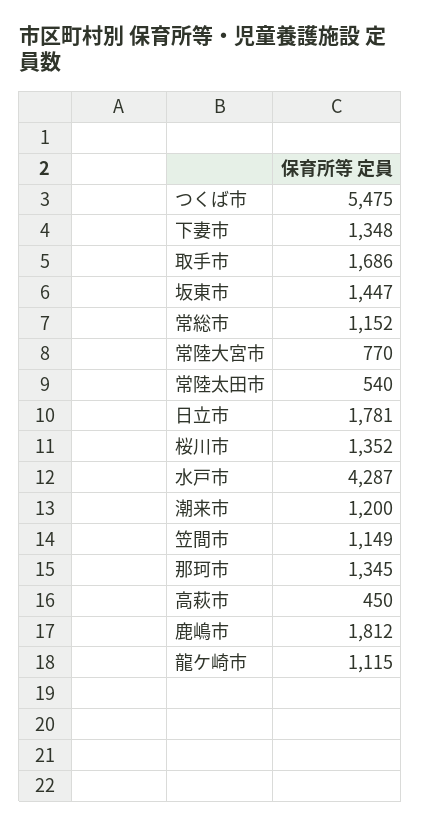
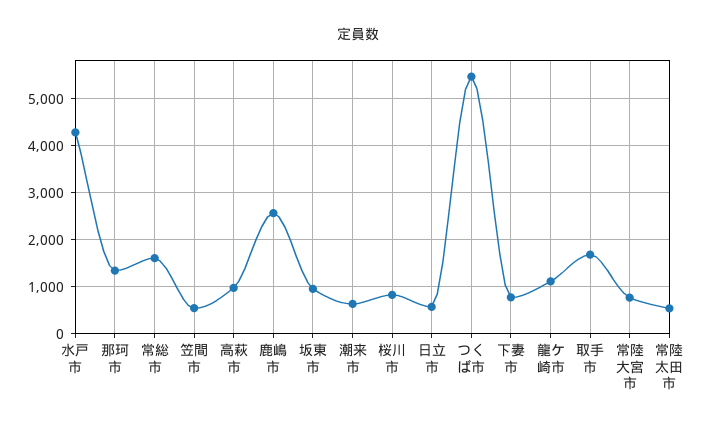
下妻市: 1348 -> 800
坂東市: 1447 -> 1000
常総市: 1152 -> 1600
日立市: 1781 -> 600
桜川市: 1352 -> 800
潮来市: 1200 -> 600
笠間市: 1149 -> 600
高萩市: 450 -> 1000
鹿嶋市: 1812 -> 2600

